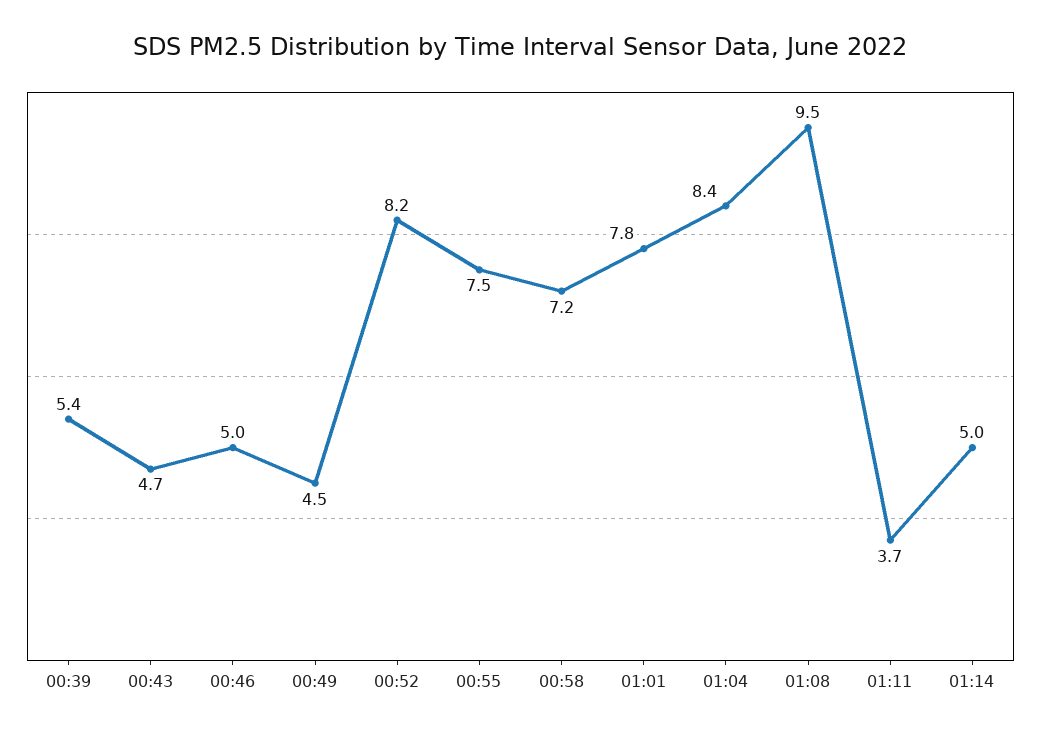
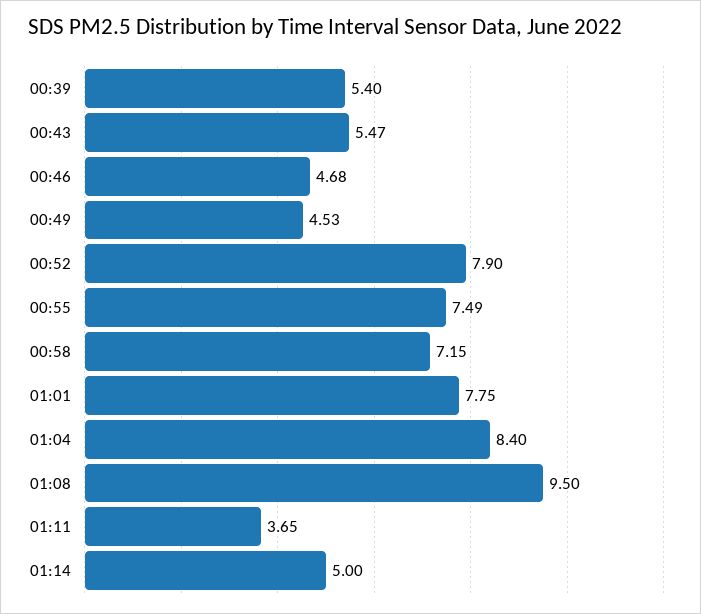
00:43: 4.7 -> 5.47
00:46: 5 -> 4.68
00:52: 8.2 -> 7.9

